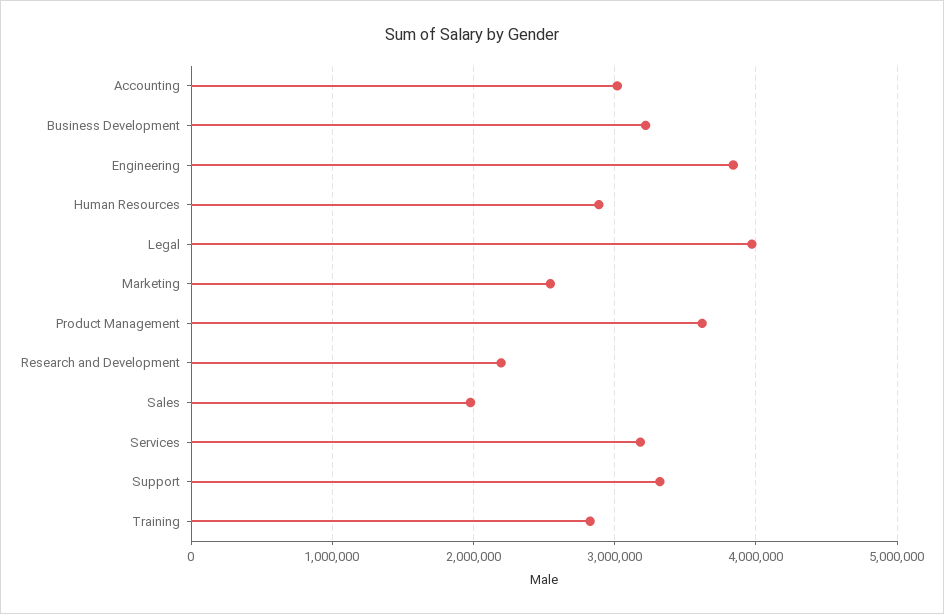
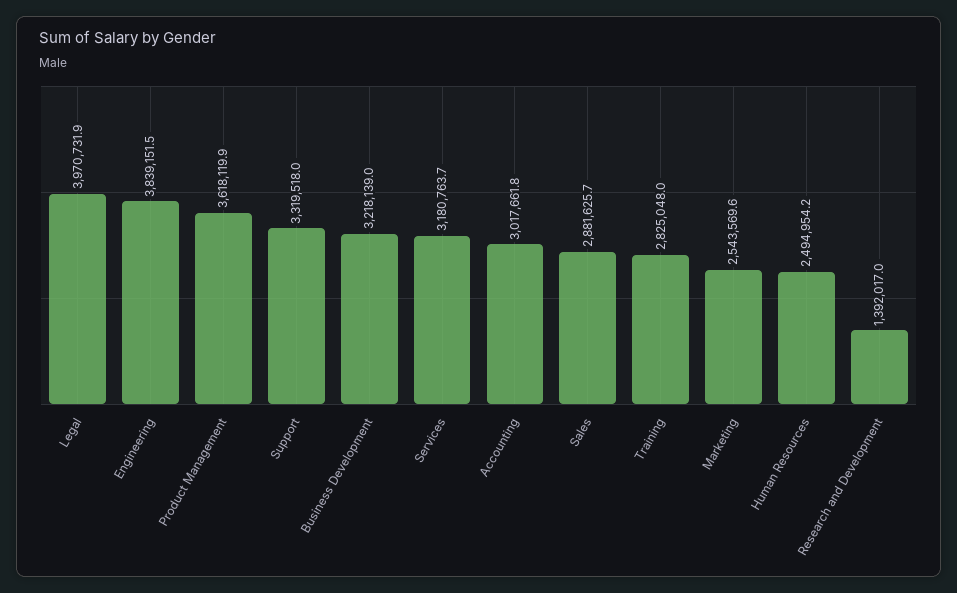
Human Resources: 2900000 -> 2494954.2
Research and Development: 2200000 -> 1392017
Sales: 2000000 -> 2881625.7

